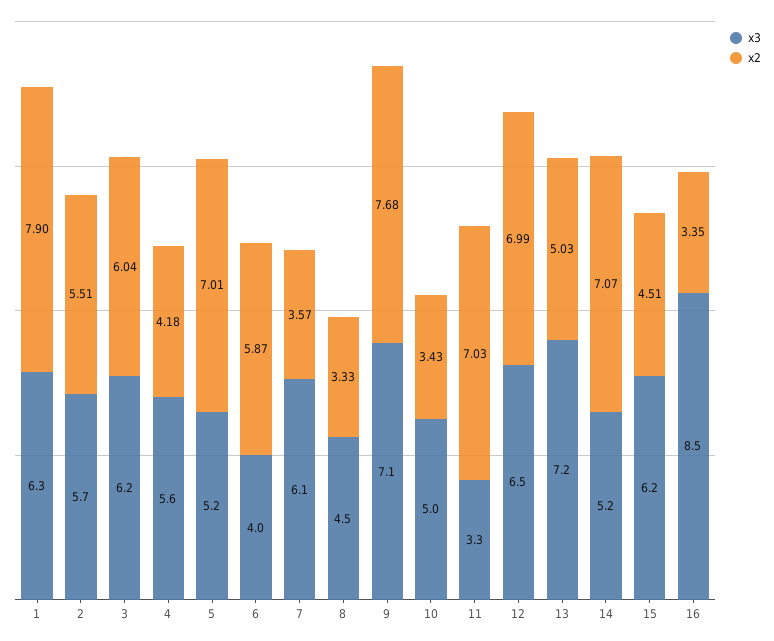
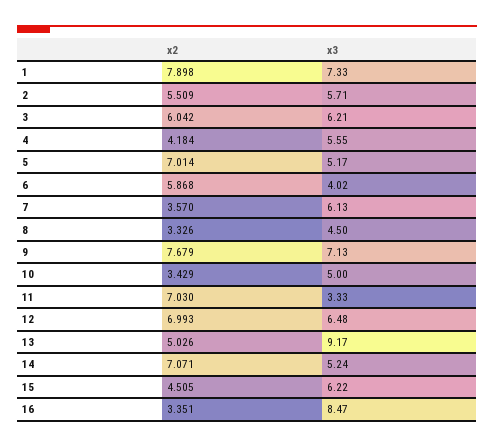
x3, 1: 6.3 -> 7.33
x3, 13: 7.2 -> 9.17

